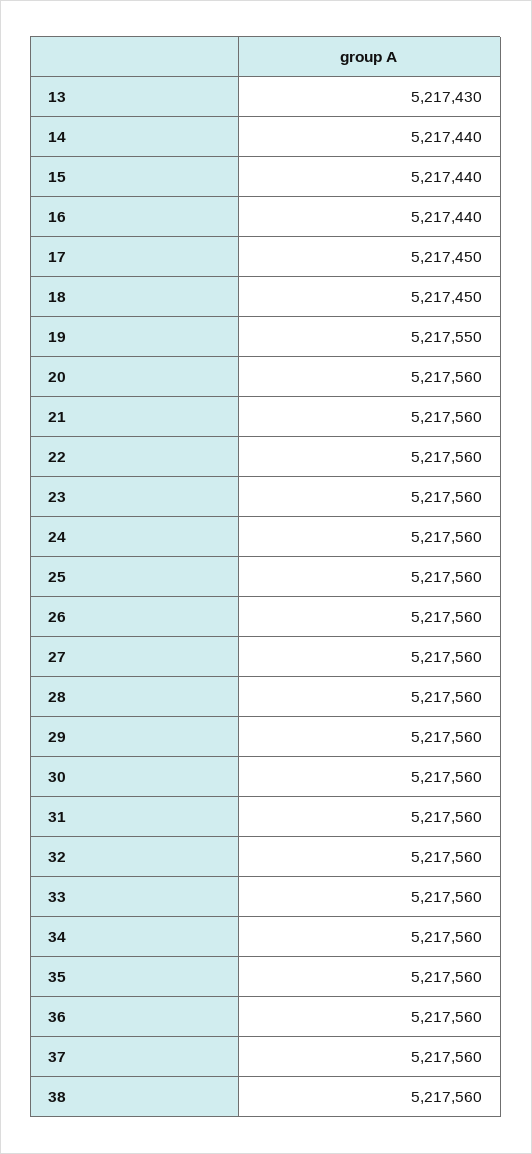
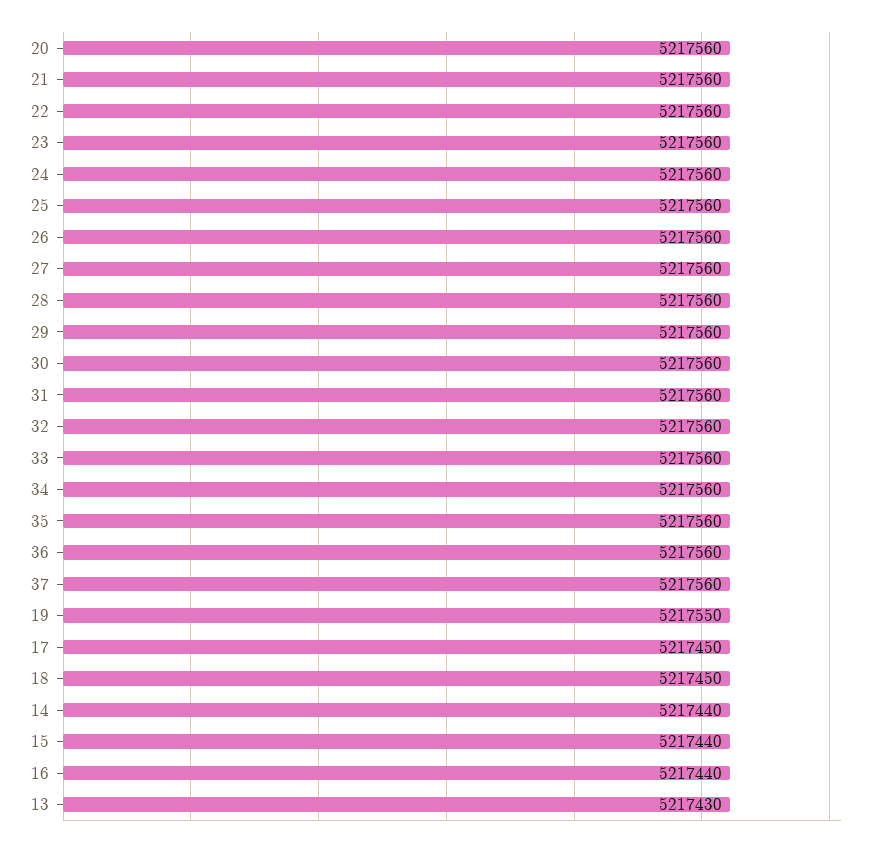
38: 5217560 -> none

